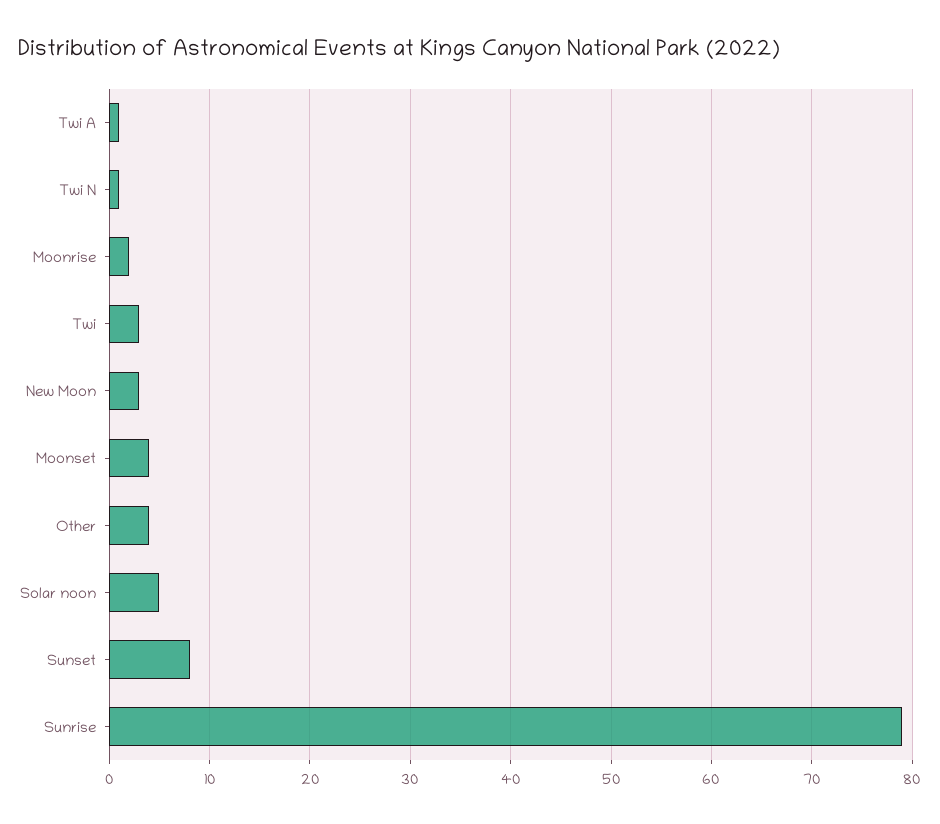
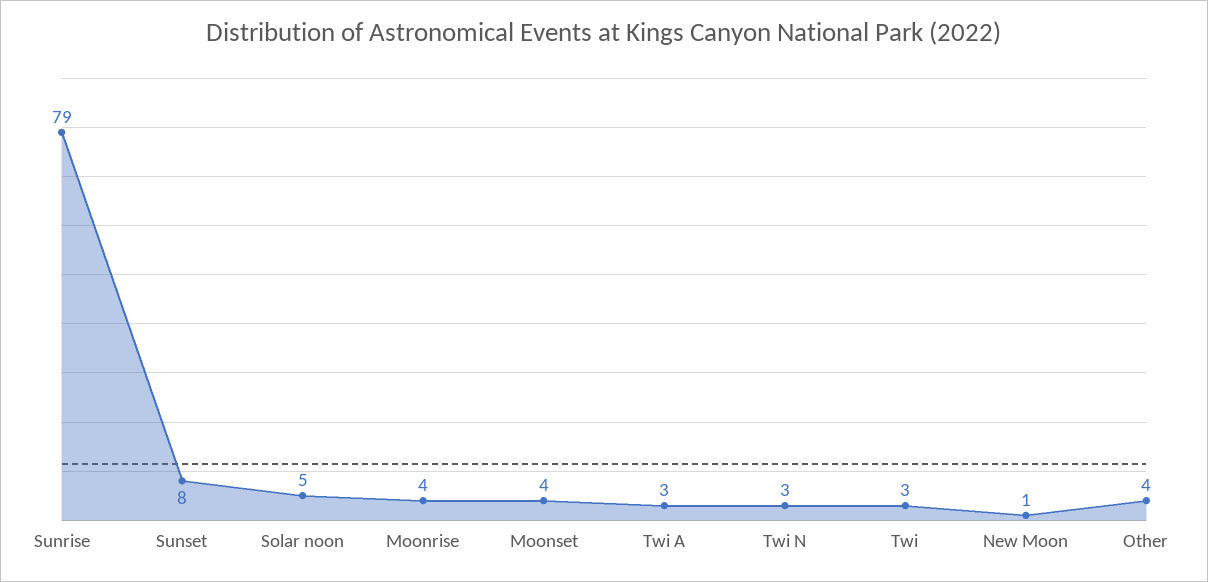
Twi A: 1 -> 3
Twi N: 1 -> 3
Moonrise: 2 -> 4
New Moon: 3 -> 1

